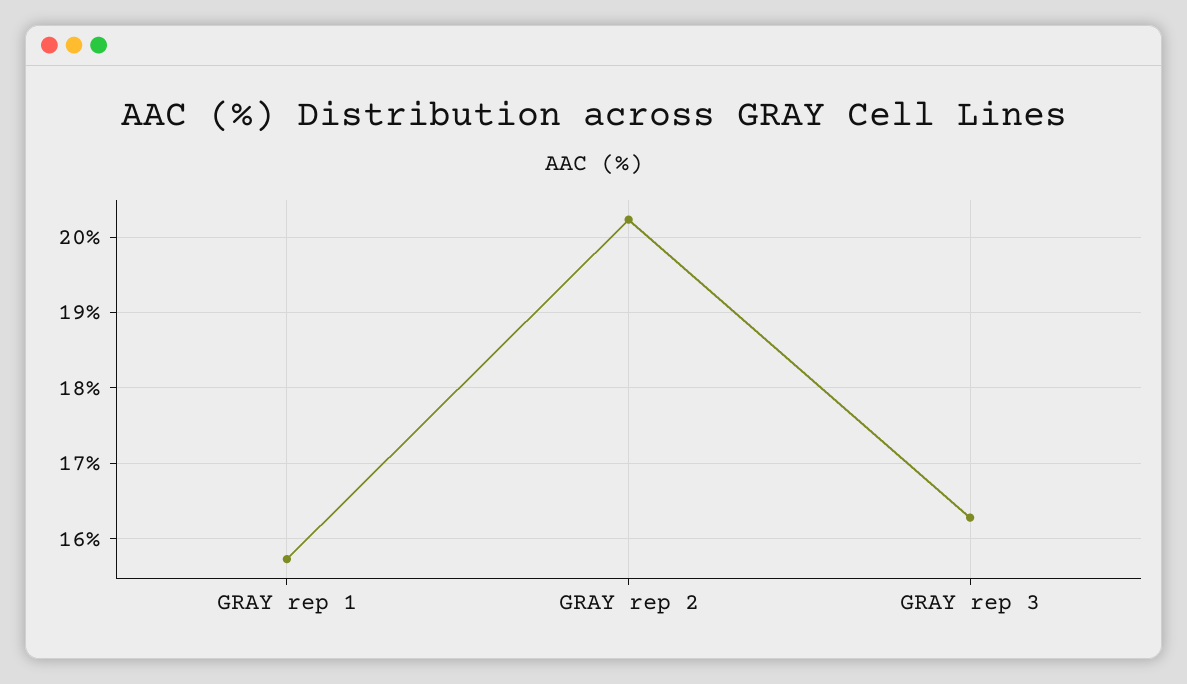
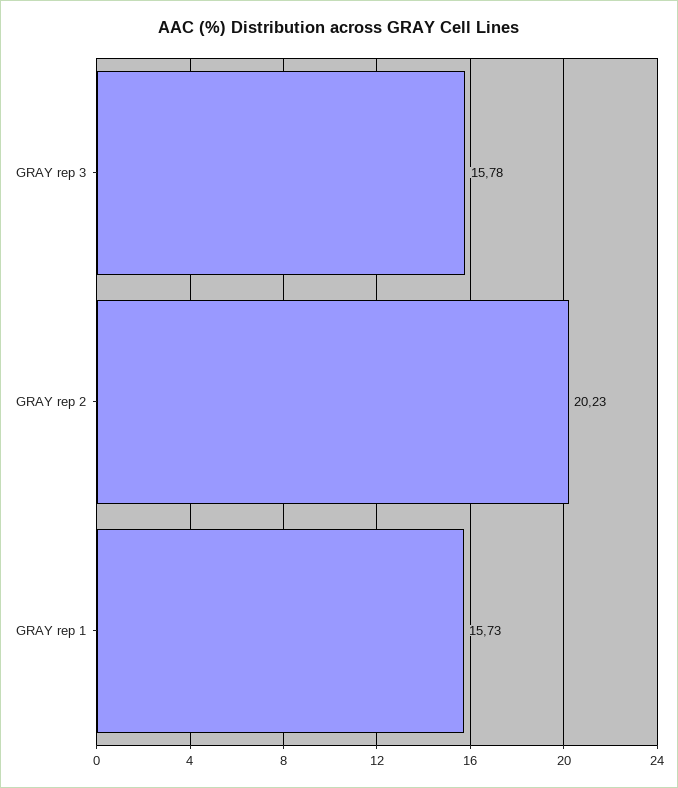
GRAY rep 3: 16.3 -> 15.78

